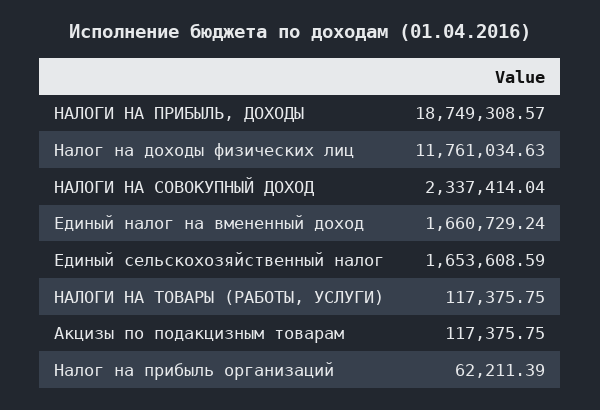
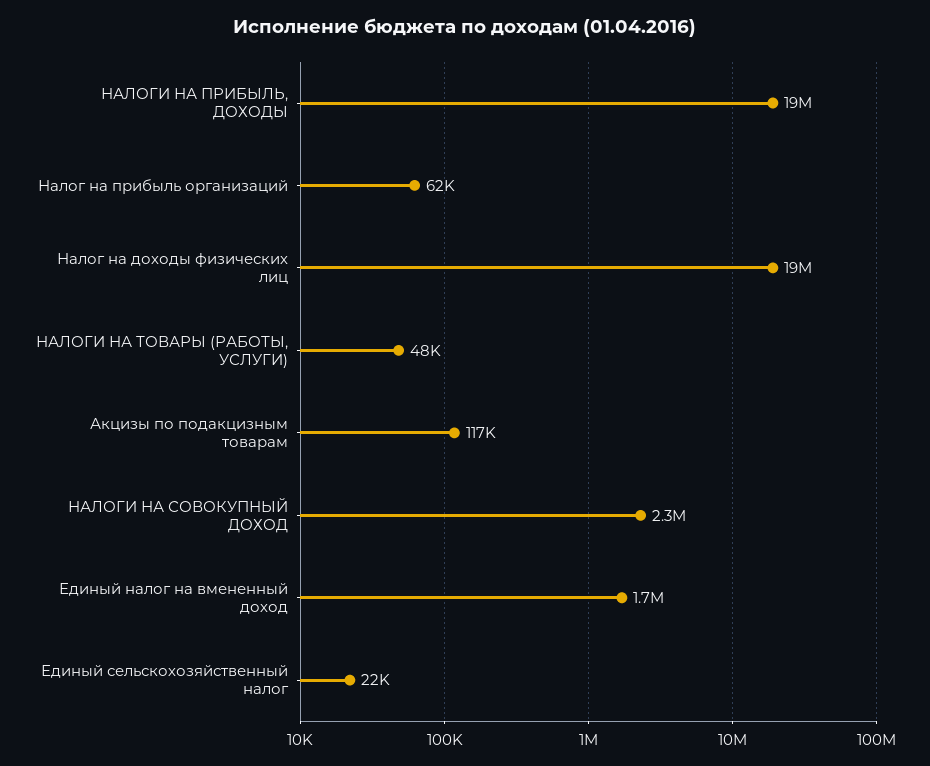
Налог на доходы физических лиц: 11761034.63 -> 19000000
Единый сельскохозяйственный налог: 1653608.59 -> 22000
НАЛОГИ НА ТОВАРЫ (РАБОТЫ, УСЛУГИ): 117375.75 -> 48000

